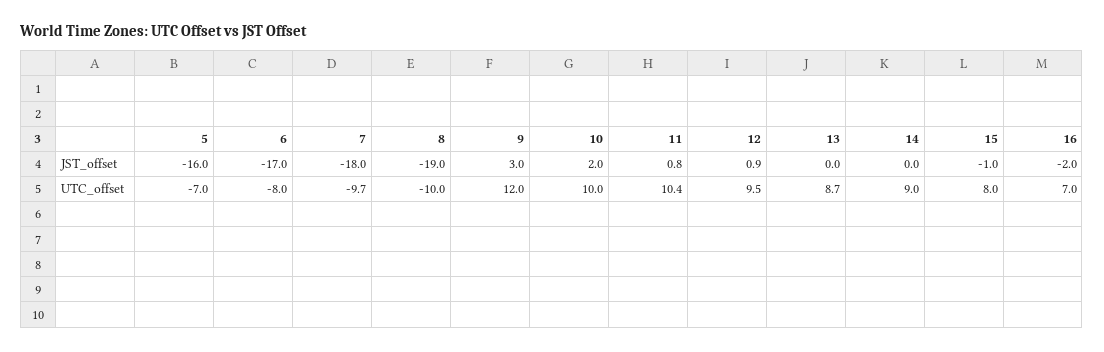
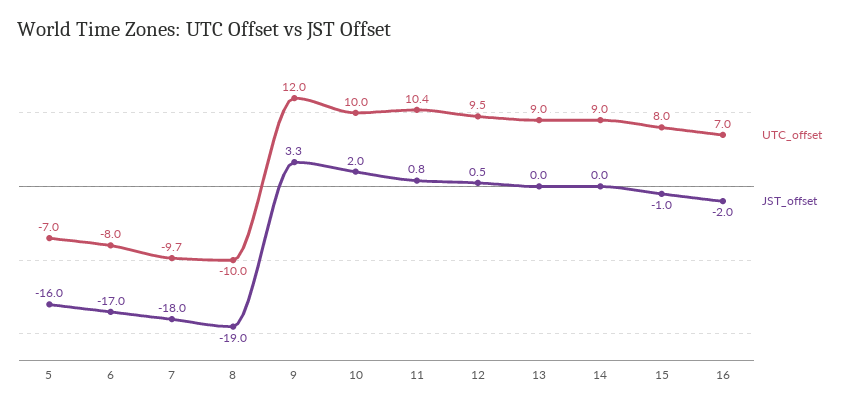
JST_offset, 9: 3 -> 3.3
JST_offset, 12: 0.9 -> 0.5
UTC_offset, 13: 8.7 -> 9

